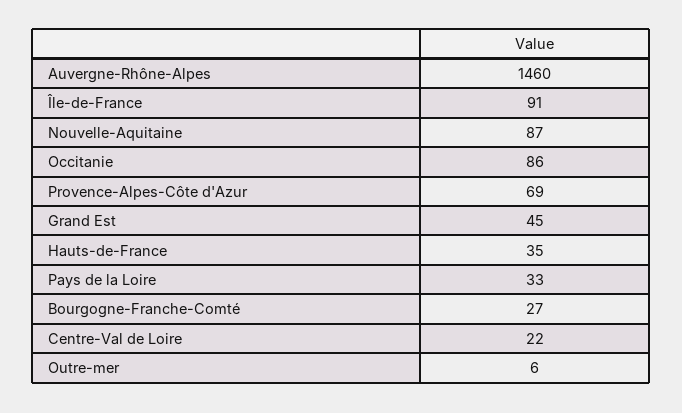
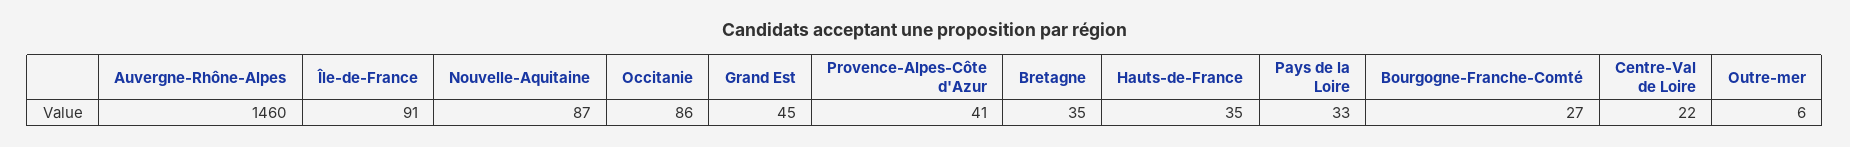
Provence-Alpes-Côte d'Azur: 69 -> 41
Bretagne: none -> 35

